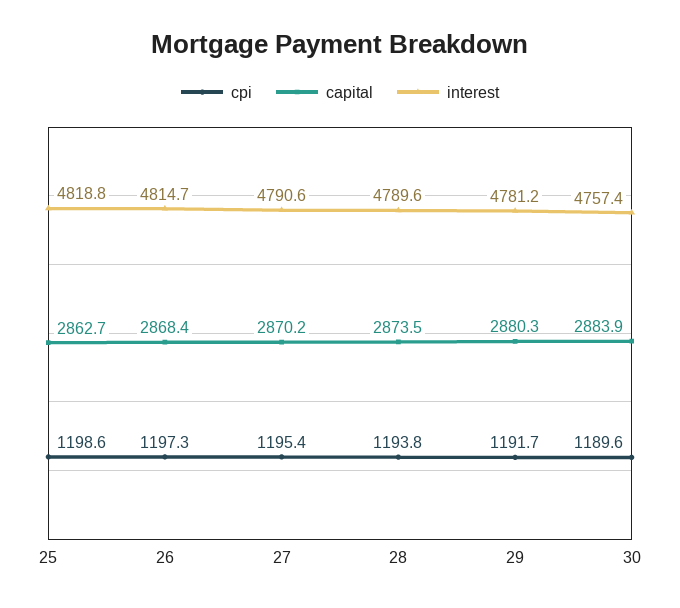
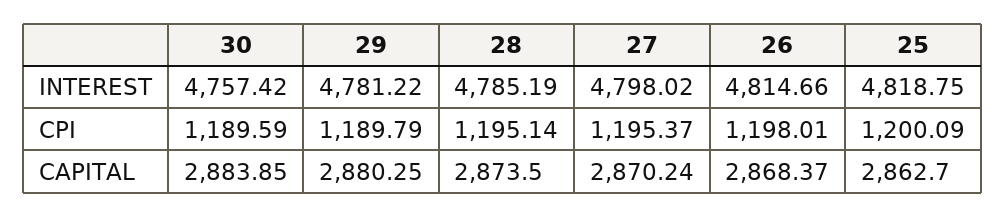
cpi, 25: 1198.6 -> 1200.09
cpi, 26: 1197.3 -> 1198.01
interest, 27: 4790.6 -> 4798.02
cpi, 28: 1193.8 -> 1195.14
interest, 28: 4789.6 -> 4785.19
cpi, 29: 1191.7 -> 1189.79

